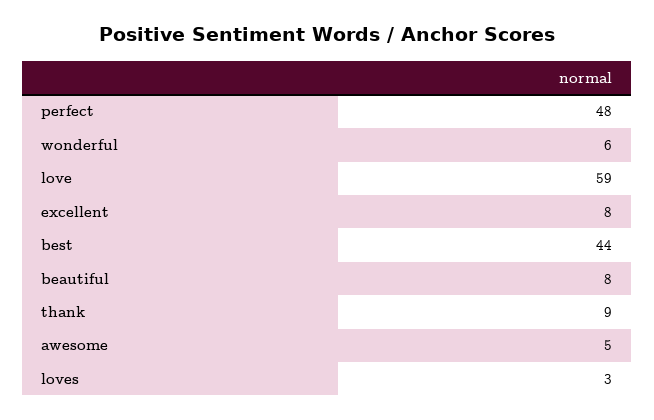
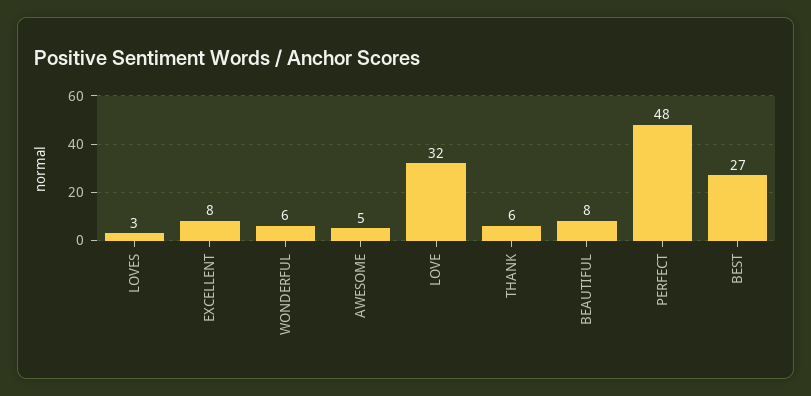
love: 59 -> 32
best: 44 -> 27
thank: 9 -> 6

